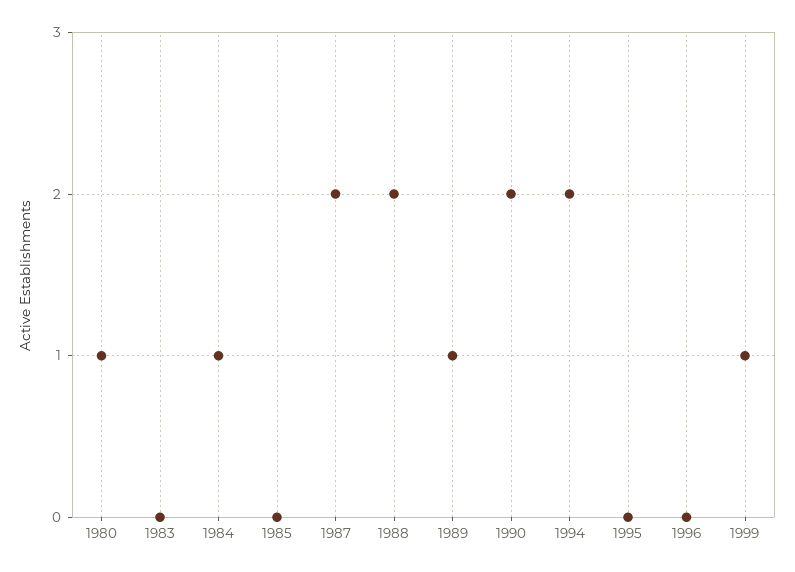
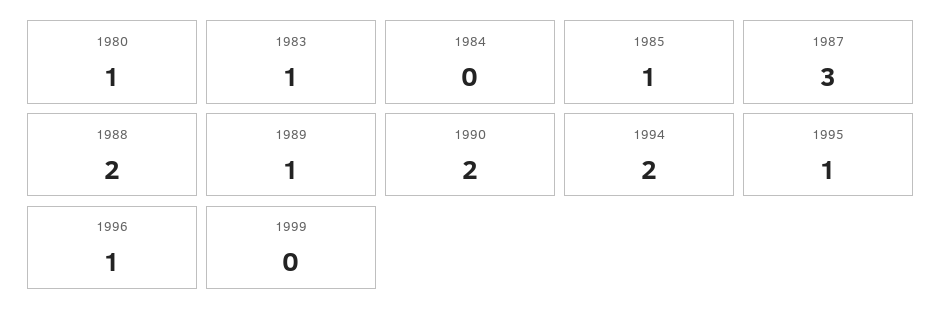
1983: 0 -> 1
1984: 1 -> 0
1985: 0 -> 1
1987: 2 -> 3
1995: 0 -> 1
1996: 0 -> 1
1999: 1 -> 0

